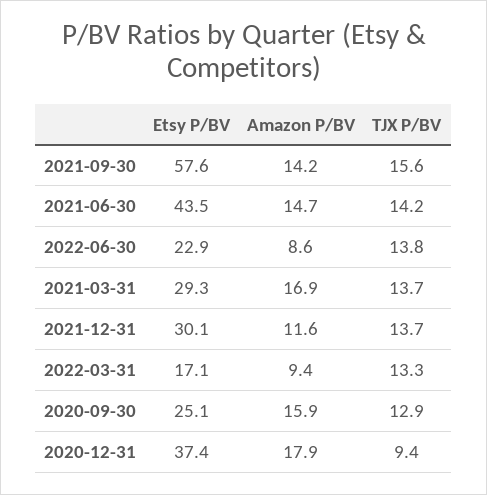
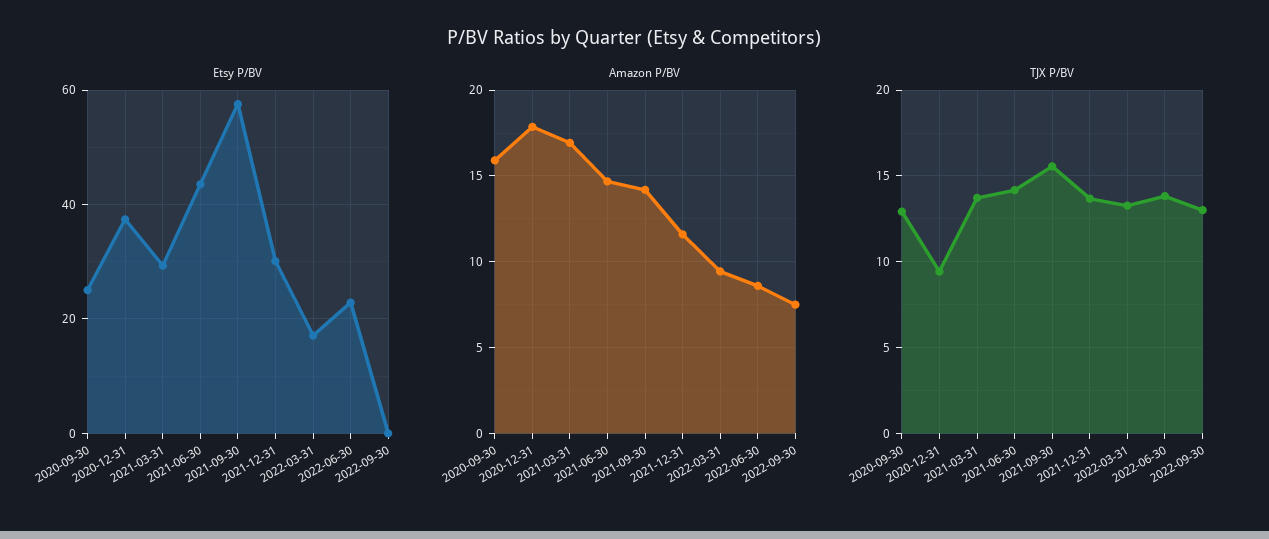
Etsy P/BV, 2022-09-30: none -> 0
Amazon P/BV, 2022-09-30: none -> 7.5
TJX P/BV, 2022-09-30: none -> 13

